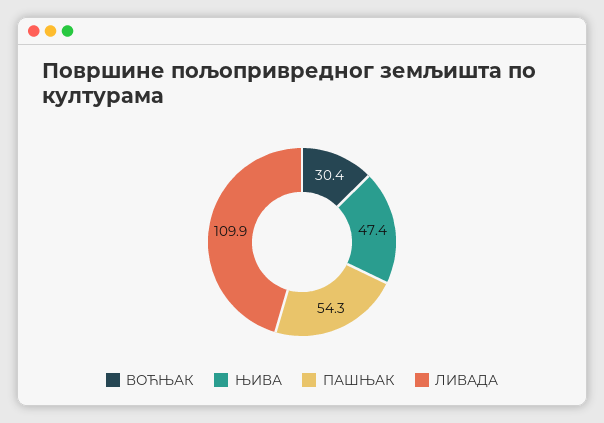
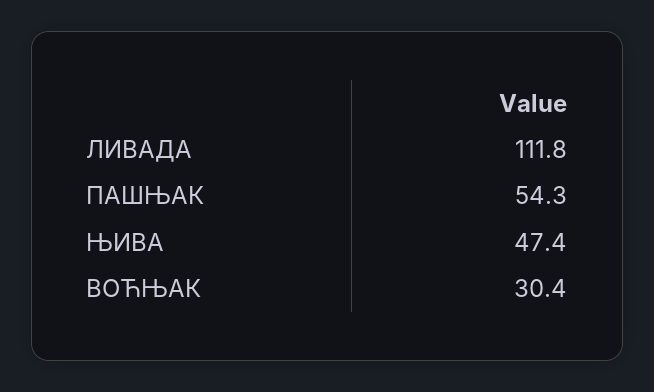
ЛИВАДА: 109.9 -> 111.8

